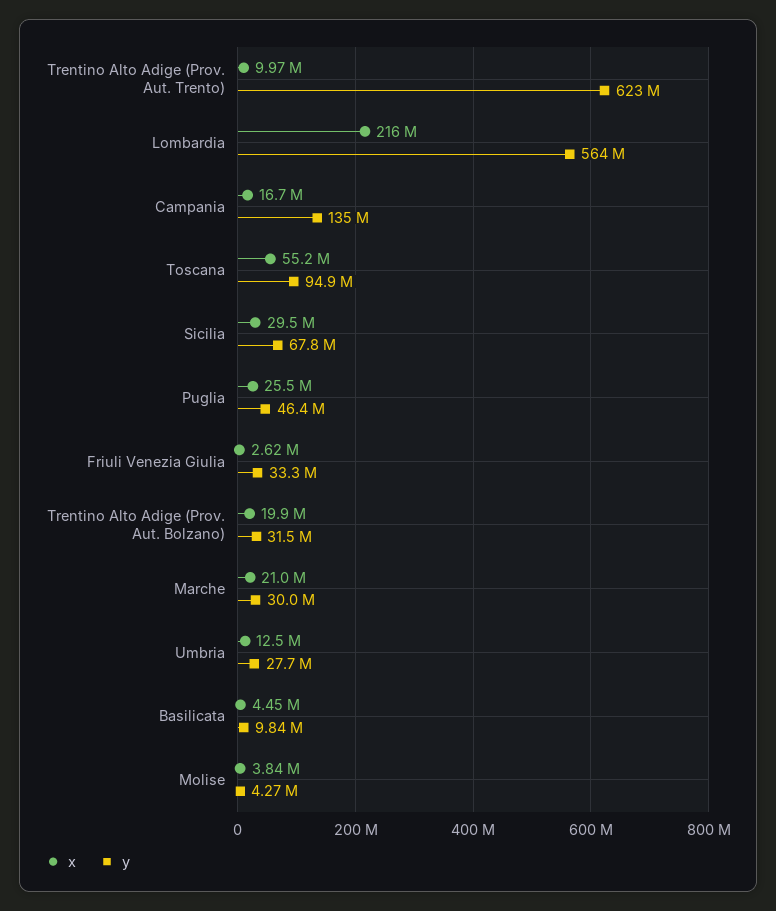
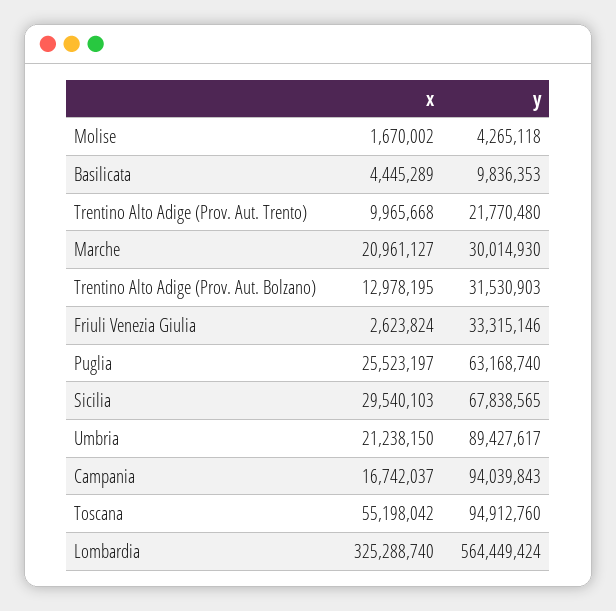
y, Trentino Alto Adige (Prov. Aut. Trento): 623000000 -> 21770480
x, Lombardia: 216000000 -> 325288740
y, Campania: 135000000 -> 94039843
y, Puglia: 46400000 -> 63168740
x, Trentino Alto Adige (Prov. Aut. Bolzano): 19900000 -> 12978195
x, Umbria: 12500000 -> 21238150
y, Umbria: 27700000 -> 89427617
x, Molise: 3840000 -> 1670002

